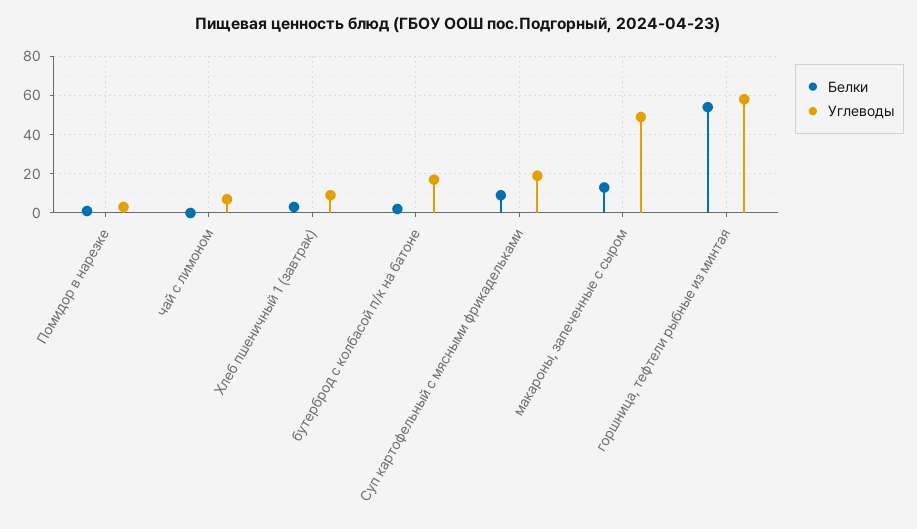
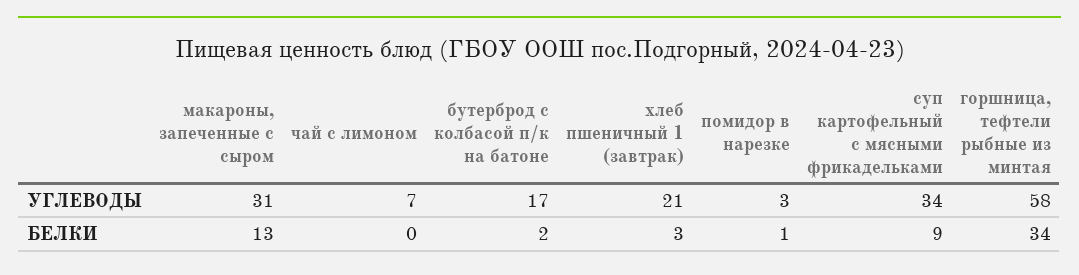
Углеводы, Хлеб пшеничный 1 (завтрак): 10 -> 21
Углеводы, Суп картофельный с мясными фрикадельками: 20 -> 34
Углеводы, макароны, запеченные с сыром: 50 -> 31
Белки, горшница, тефтели рыбные из минтая: 55 -> 34

